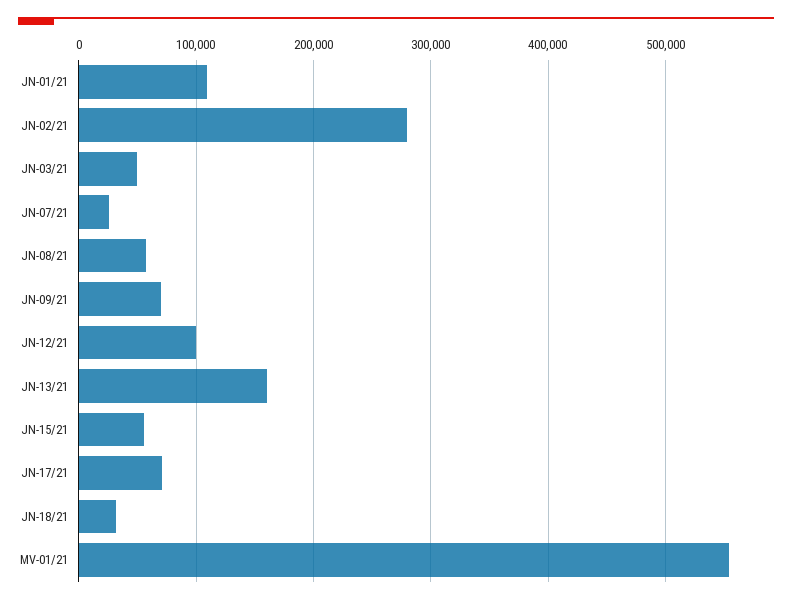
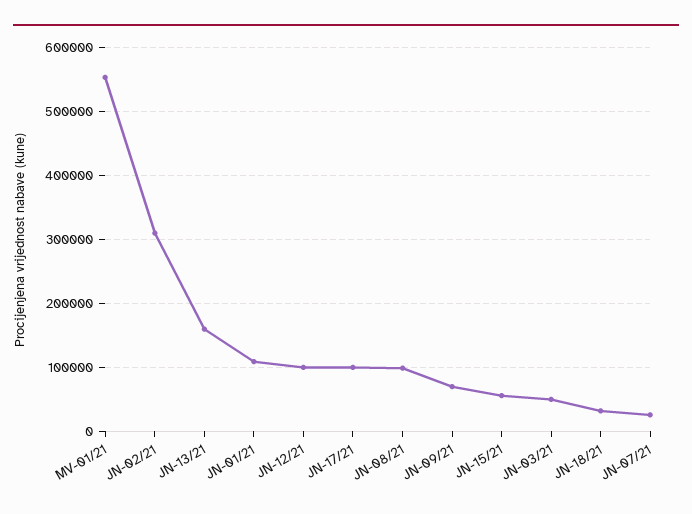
JN-02/21: 280000 -> 310000
JN-08/21: 60000 -> 100000
JN-17/21: 70000 -> 100000

